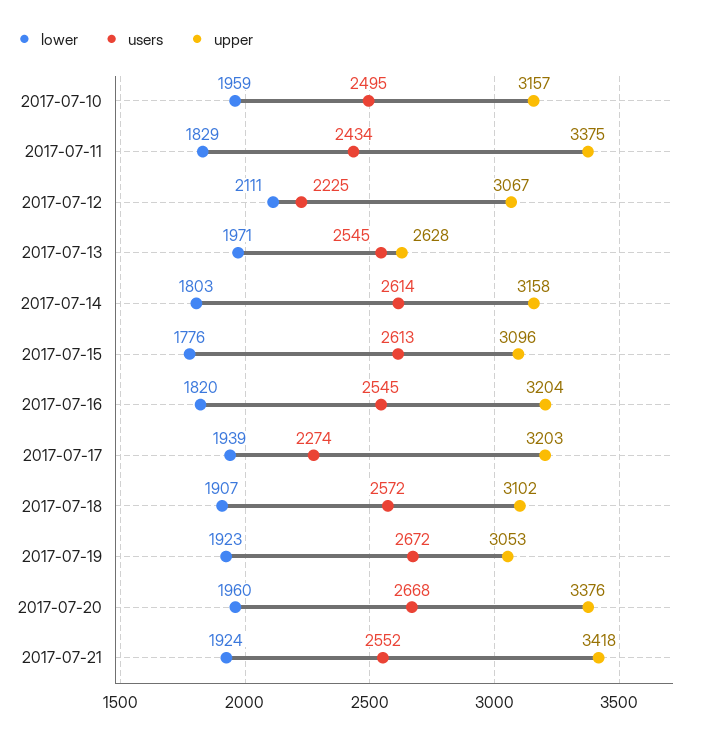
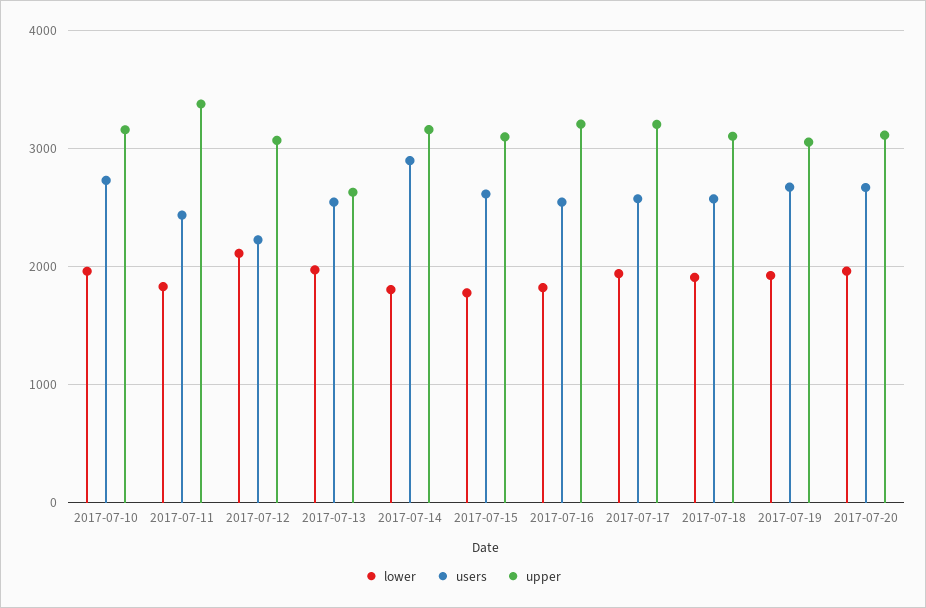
users, 2017-07-10: 2495 -> 2700
users, 2017-07-14: 2614 -> 2900
users, 2017-07-17: 2274 -> 2600
upper, 2017-07-20: 3376 -> 3100
lower, 2017-07-21: 1924 -> none
users, 2017-07-21: 2552 -> none
upper, 2017-07-21: 3418 -> none

